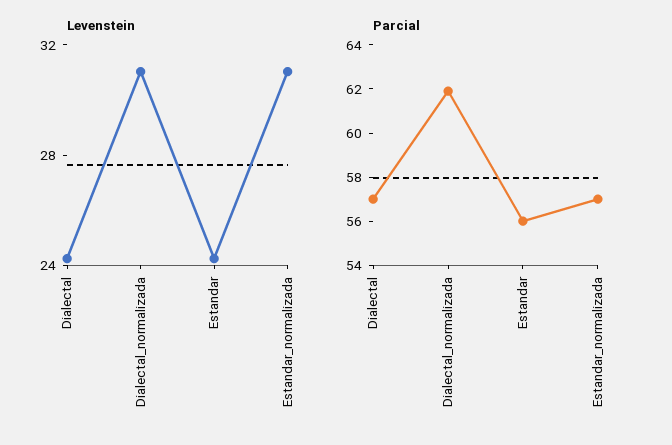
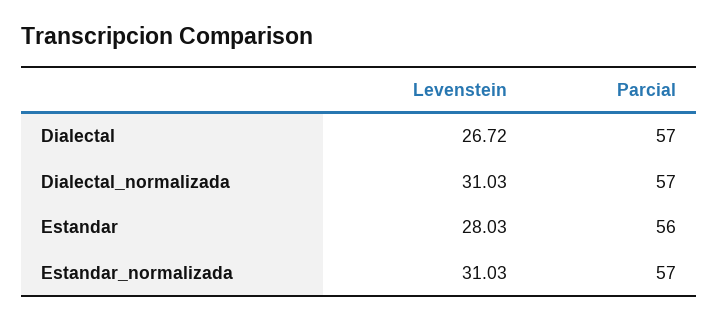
Levenstein, Dialectal: 24 -> 26.72
Levenstein, Estandar: 24 -> 28.03
Parcial, Dialectal_normalizada: 62 -> 57

